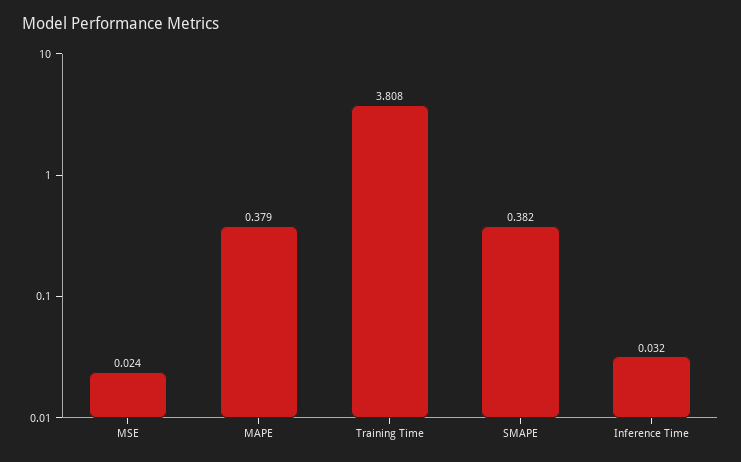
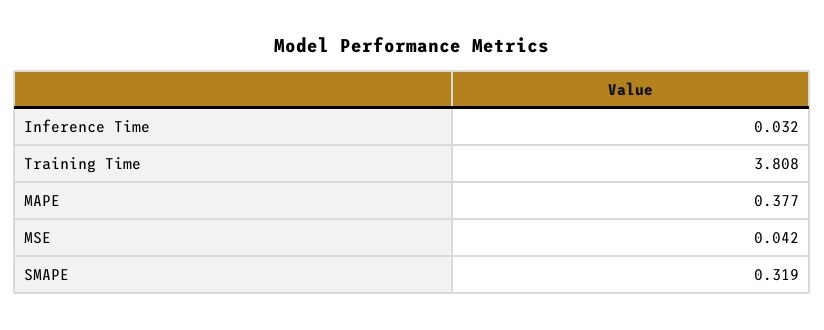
MSE: 0.024 -> 0.042
MAPE: 0.379 -> 0.377
SMAPE: 0.382 -> 0.319

